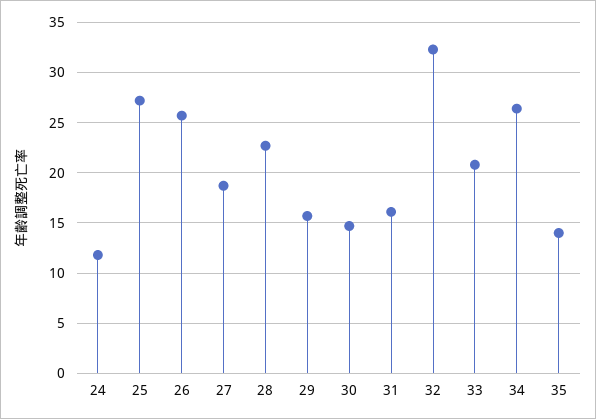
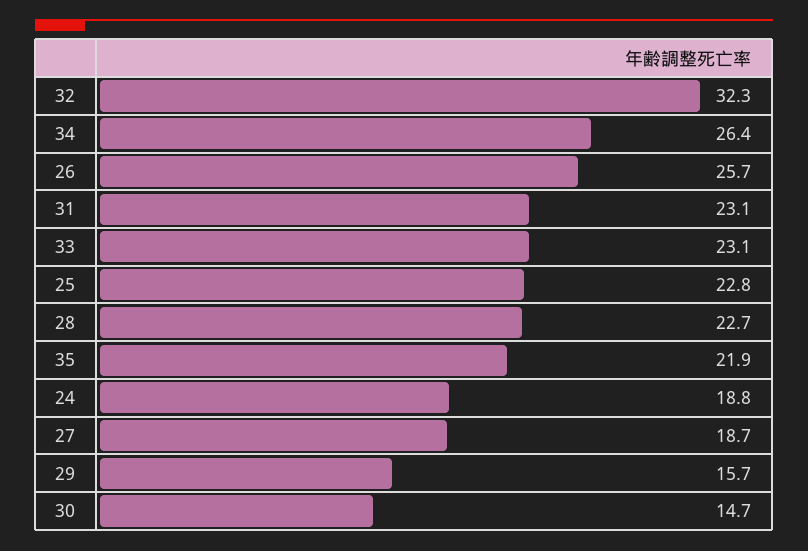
24: 12 -> 18.8
25: 27 -> 22.8
31: 16 -> 23.1
33: 21 -> 23.1
35: 14 -> 21.9

